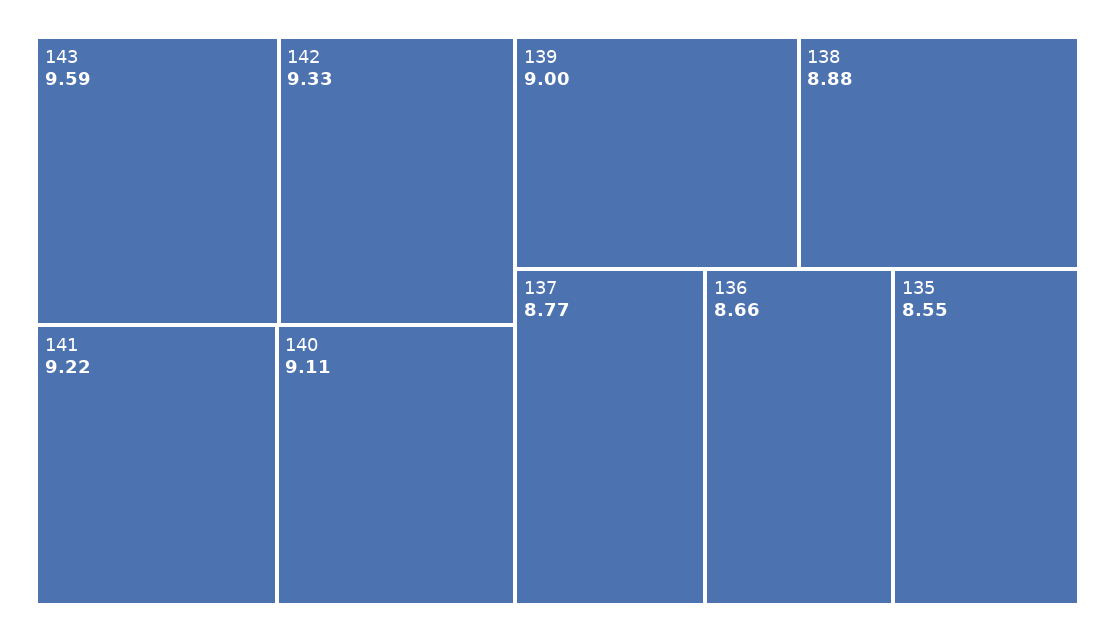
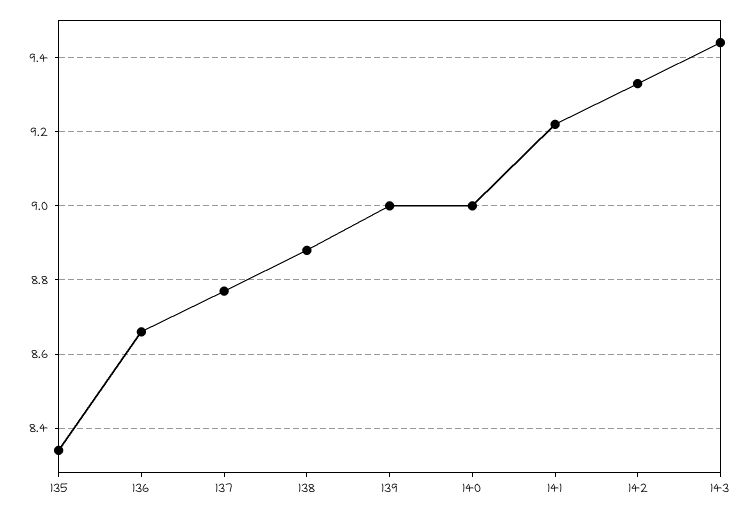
143: 9.59 -> 9.45
140: 9.11 -> 9
135: 8.55 -> 8.35

